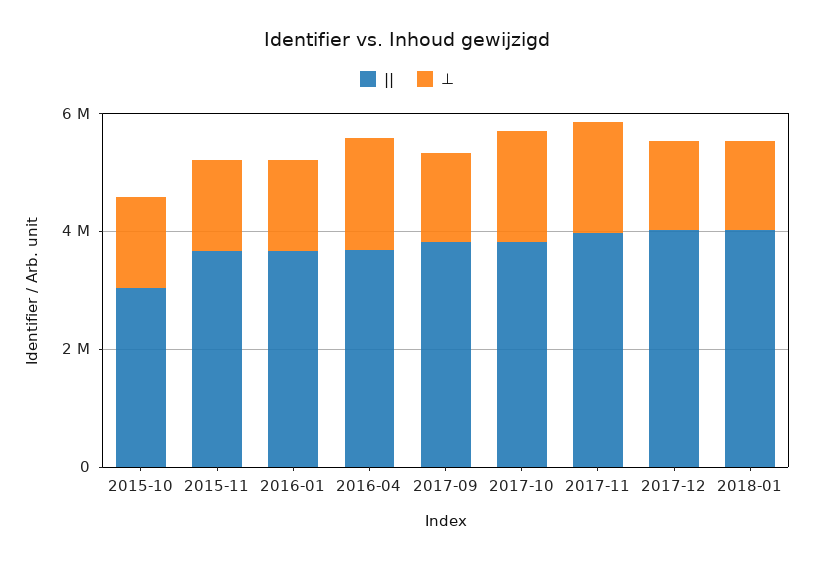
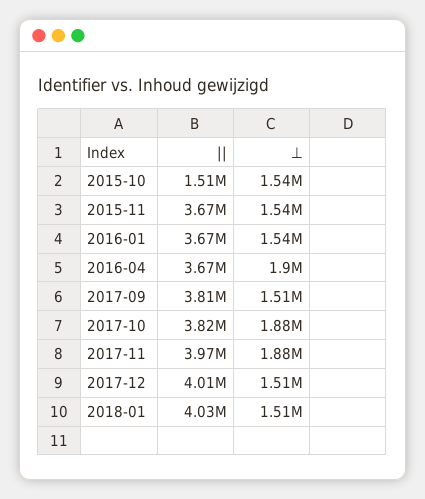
||, 2015-10: 3000000 -> 1510000

